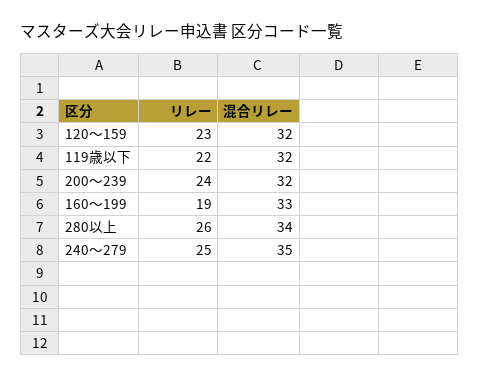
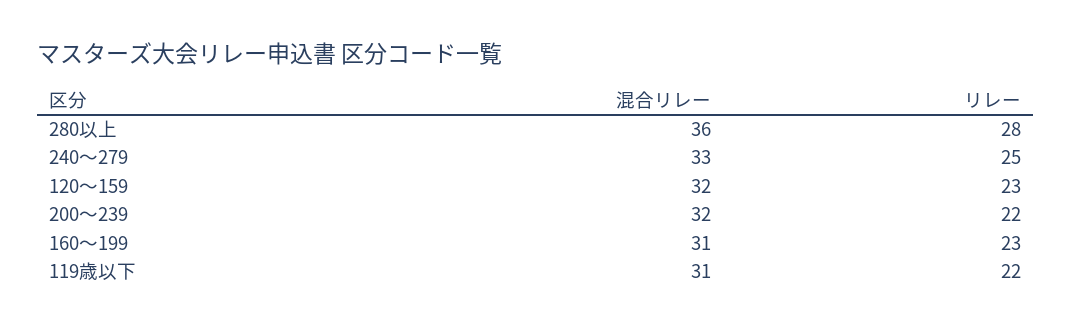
混合リレー, 119歳以下: 32 -> 31
リレー, 200～239: 24 -> 22
リレー, 160～199: 19 -> 23
混合リレー, 160～199: 33 -> 31
リレー, 280以上: 26 -> 28
混合リレー, 280以上: 34 -> 36
混合リレー, 240～279: 35 -> 33

